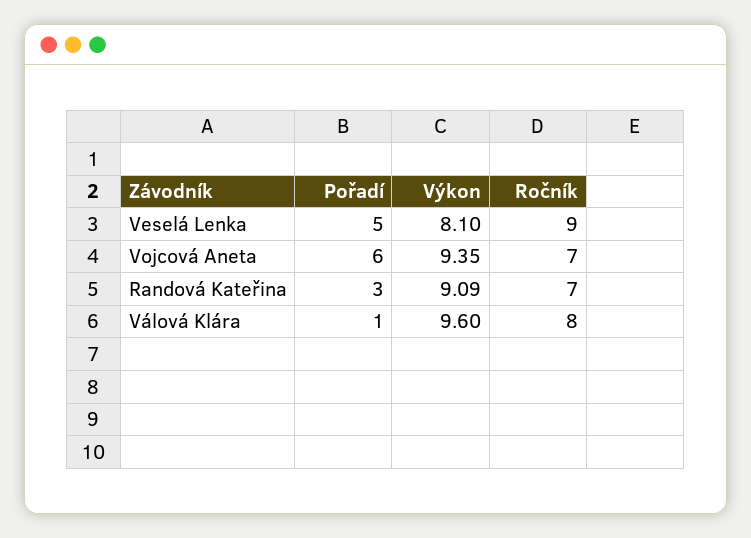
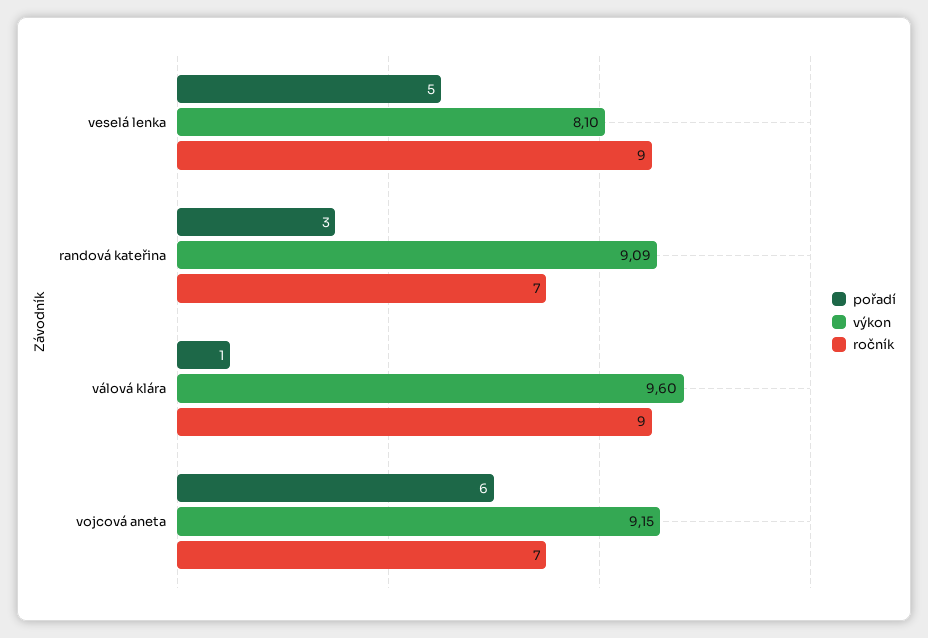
Výkon, Vojcová Aneta: 9.35 -> 9.15
Ročník, Válová Klára: 8 -> 9

